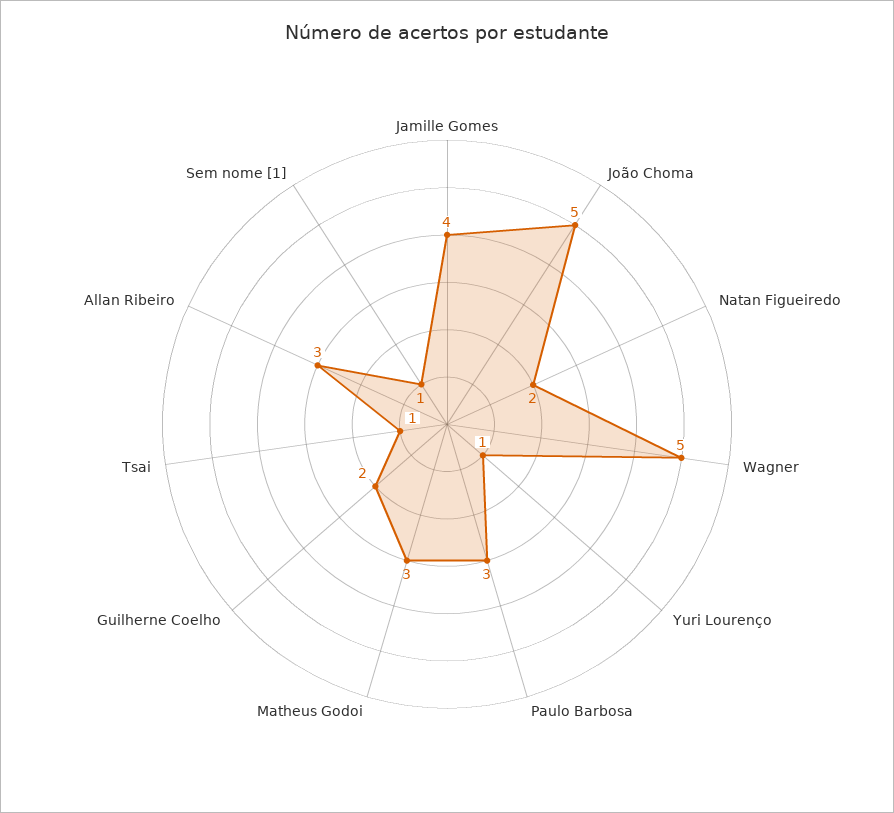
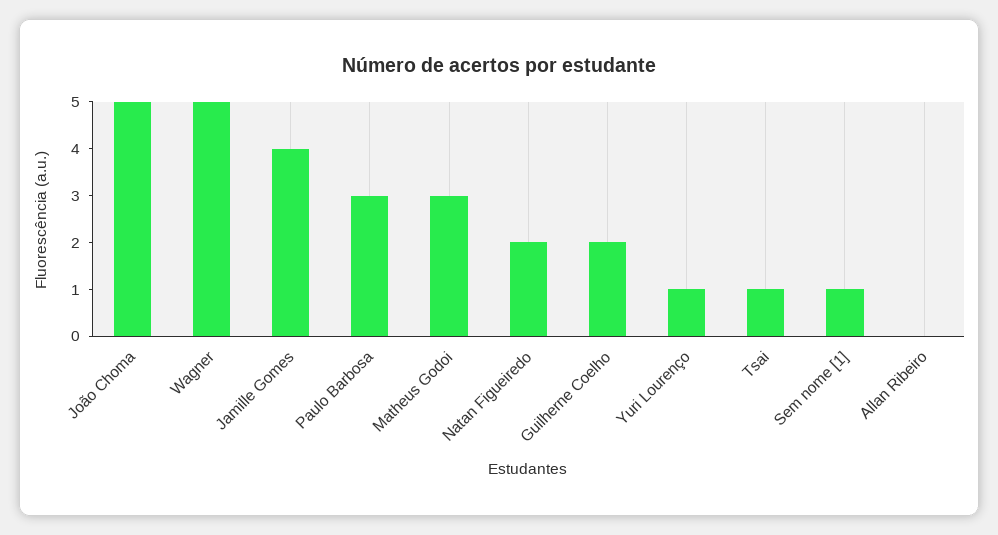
Allan Ribeiro: 3 -> 0

